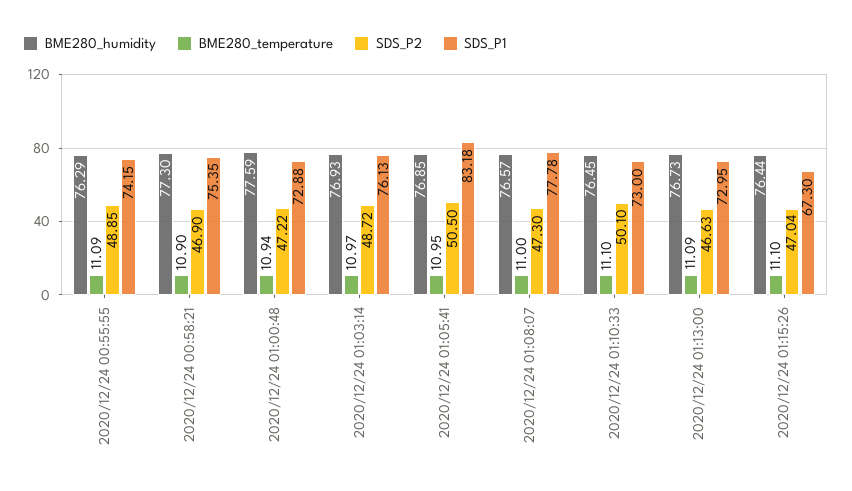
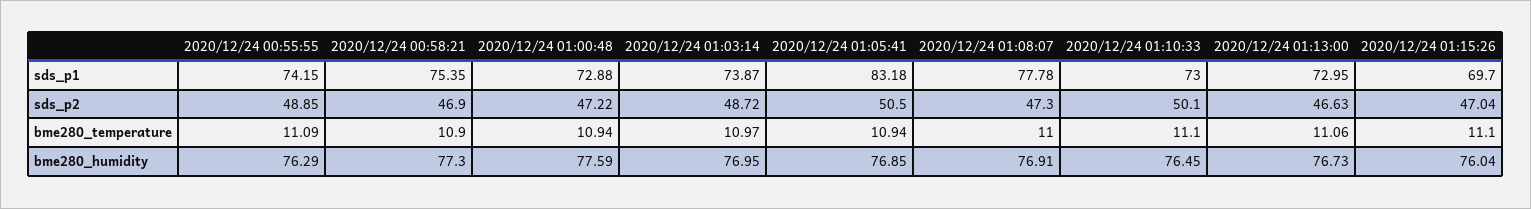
BME280_humidity, 2020/12/24 01:03:14: 76.93 -> 76.95
SDS_P1, 2020/12/24 01:03:14: 76.13 -> 73.87
BME280_temperature, 2020/12/24 01:05:41: 10.95 -> 10.94
BME280_humidity, 2020/12/24 01:08:07: 76.57 -> 76.91
BME280_temperature, 2020/12/24 01:13:00: 11.09 -> 11.06
BME280_humidity, 2020/12/24 01:15:26: 76.44 -> 76.04
SDS_P1, 2020/12/24 01:15:26: 67.3 -> 69.7

